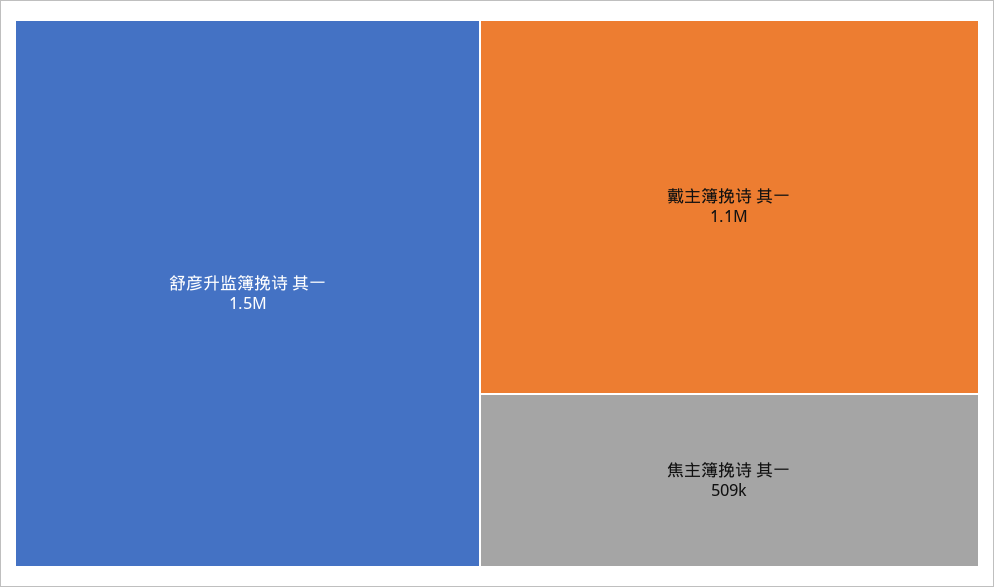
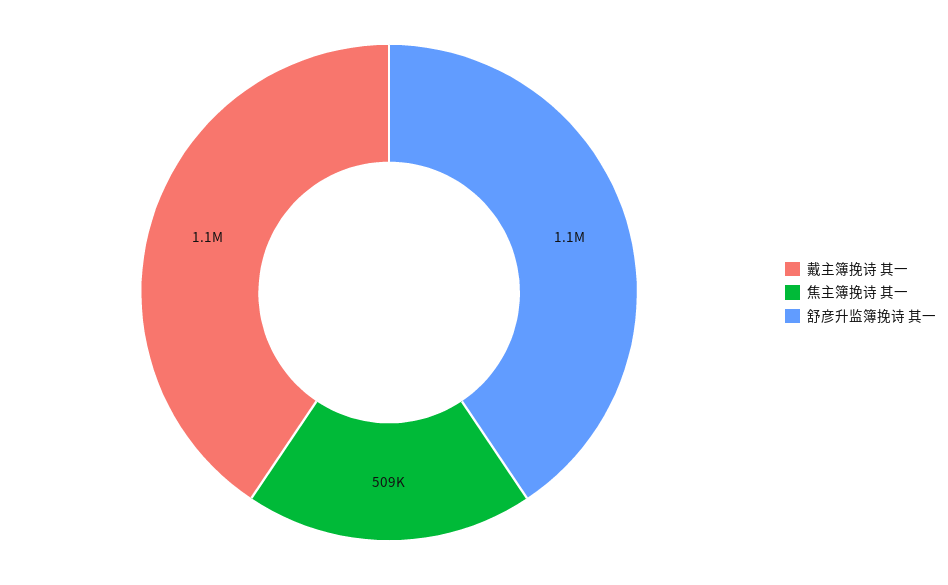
舒彦升监簿挽诗 其一: 1500000 -> 1100000

